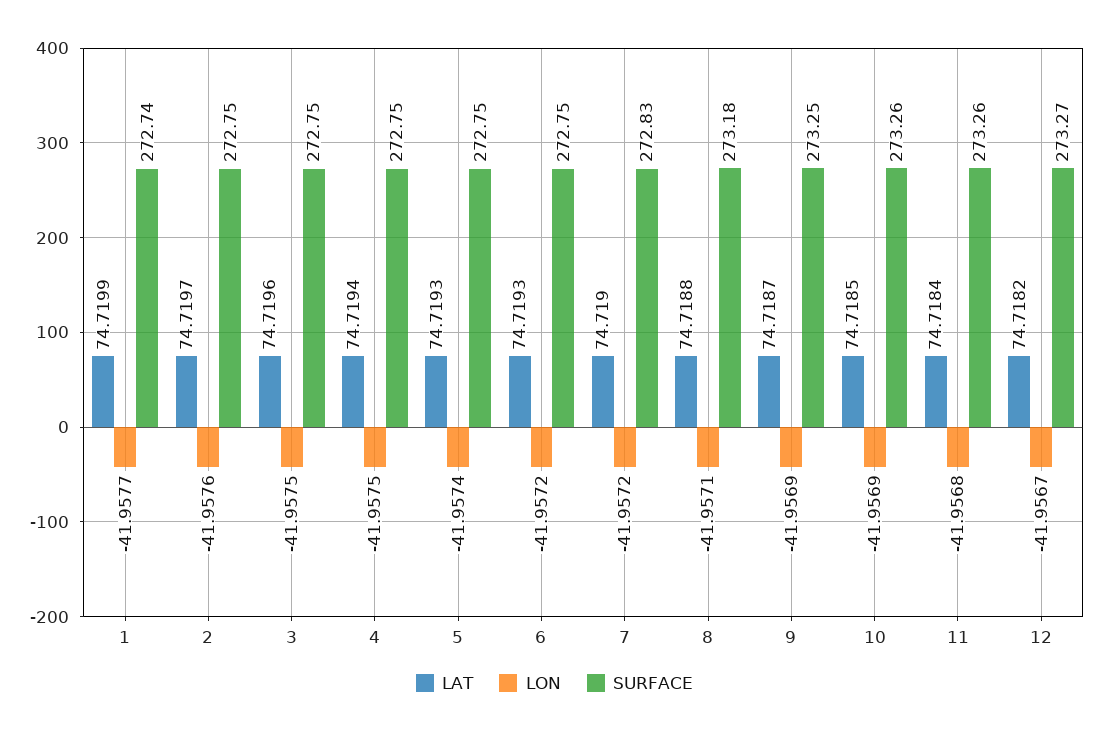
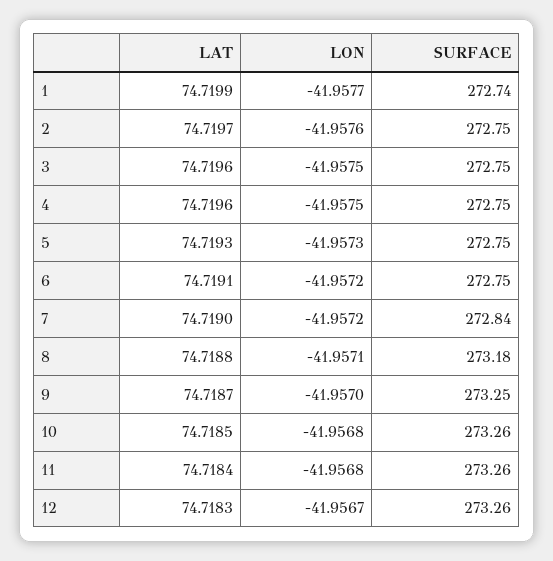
LAT, 4: 74.7194 -> 74.7196
LON, 5: -41.9574 -> -41.9573
LAT, 6: 74.7193 -> 74.7191
SURFACE, 7: 272.83 -> 272.84
LON, 9: -41.9569 -> -41.957
LON, 10: -41.9569 -> -41.9568
LAT, 12: 74.7182 -> 74.7183
SURFACE, 12: 273.27 -> 273.26

